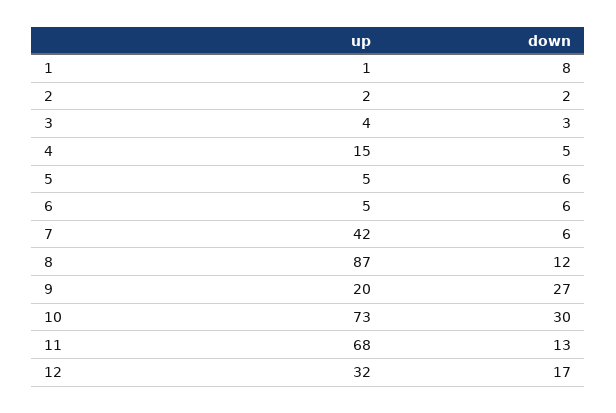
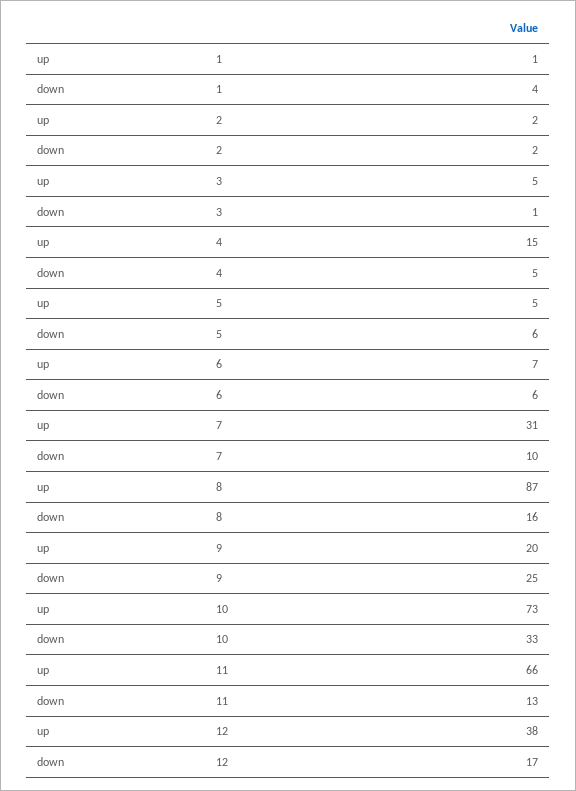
down, 1: 8 -> 4
up, 3: 4 -> 5
down, 3: 3 -> 1
up, 6: 5 -> 7
up, 7: 42 -> 31
down, 7: 6 -> 10
down, 8: 12 -> 16
down, 9: 27 -> 25
down, 10: 30 -> 33
up, 11: 68 -> 66
up, 12: 32 -> 38

